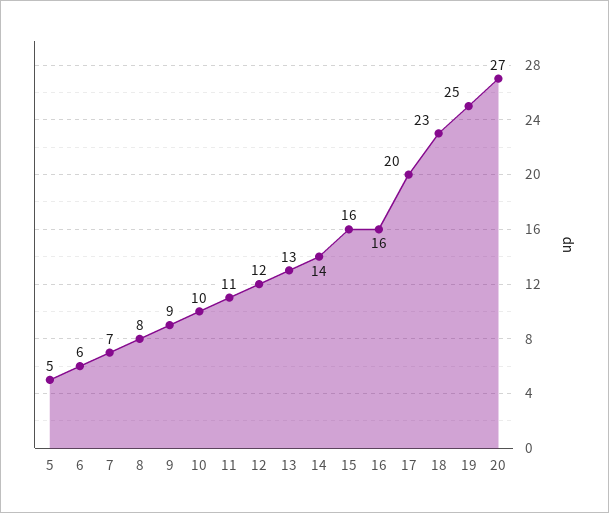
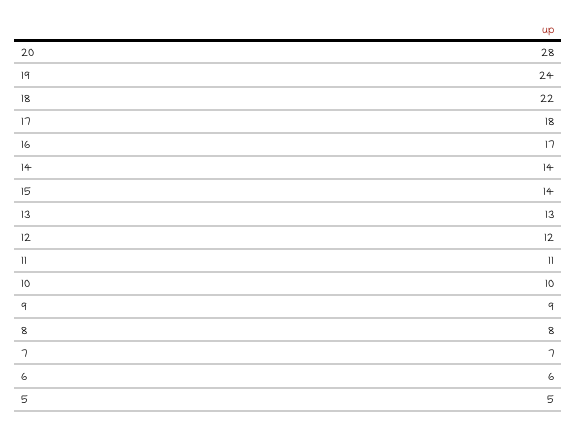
15: 16 -> 14
16: 16 -> 17
17: 20 -> 18
18: 23 -> 22
19: 25 -> 24
20: 27 -> 28

